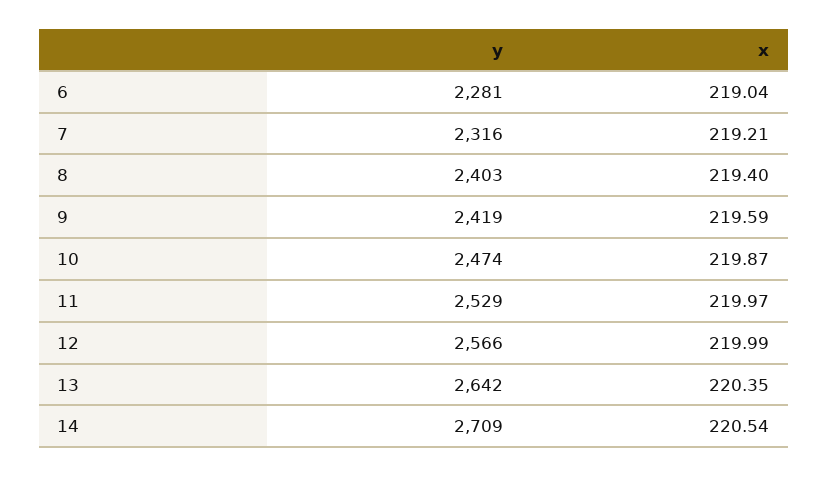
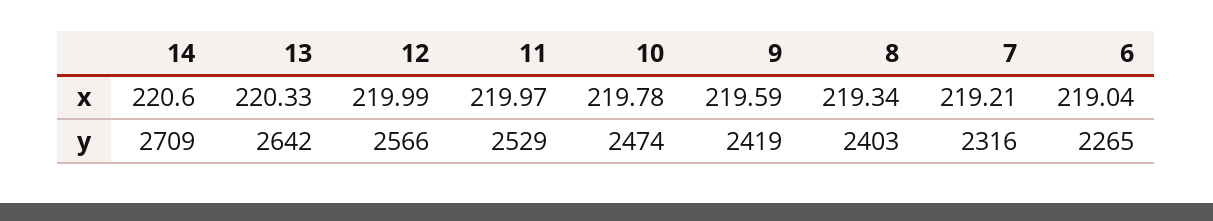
y, 6: 2281 -> 2265
x, 8: 219.4 -> 219.34
x, 10: 219.87 -> 219.78
x, 13: 220.35 -> 220.33
x, 14: 220.54 -> 220.6

